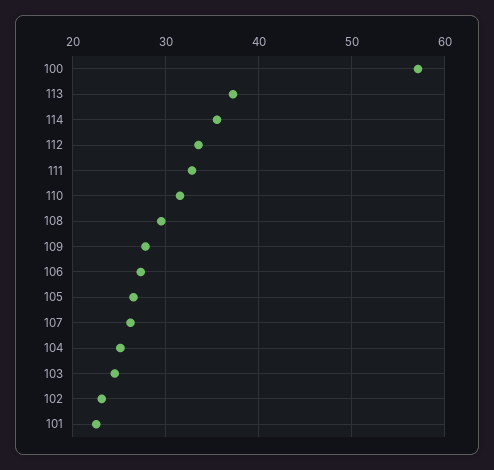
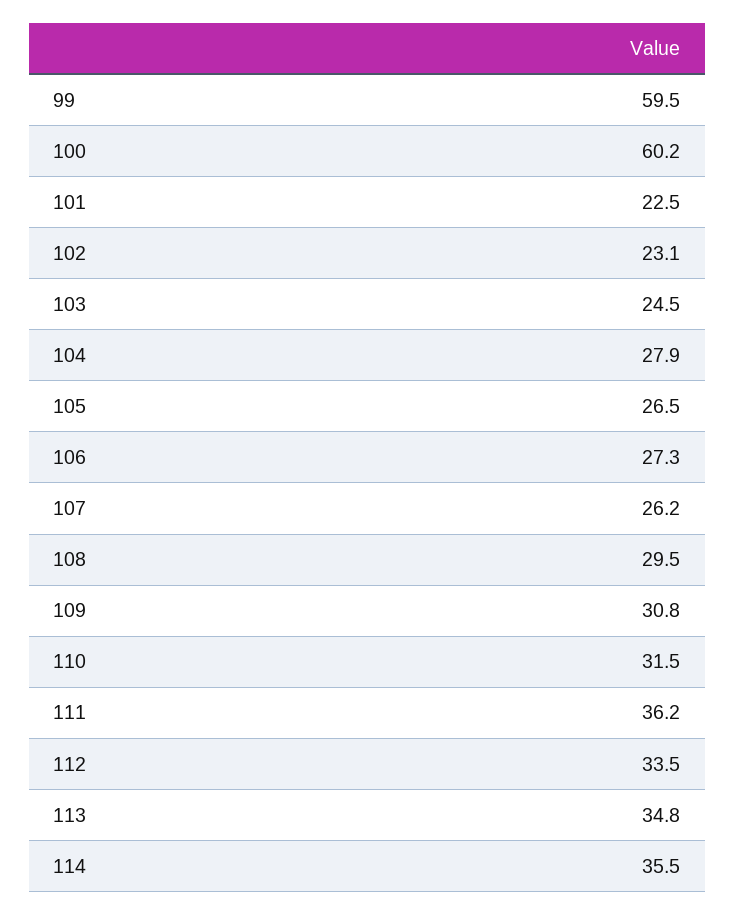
100: 57 -> 60.2
113: 37 -> 34.8
111: 33 -> 36.2
109: 28 -> 30.8
104: 25 -> 27.9
99: none -> 59.5

